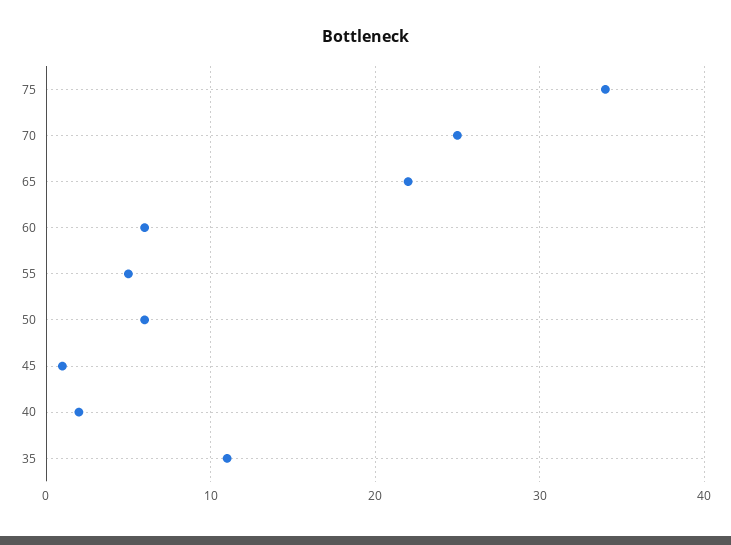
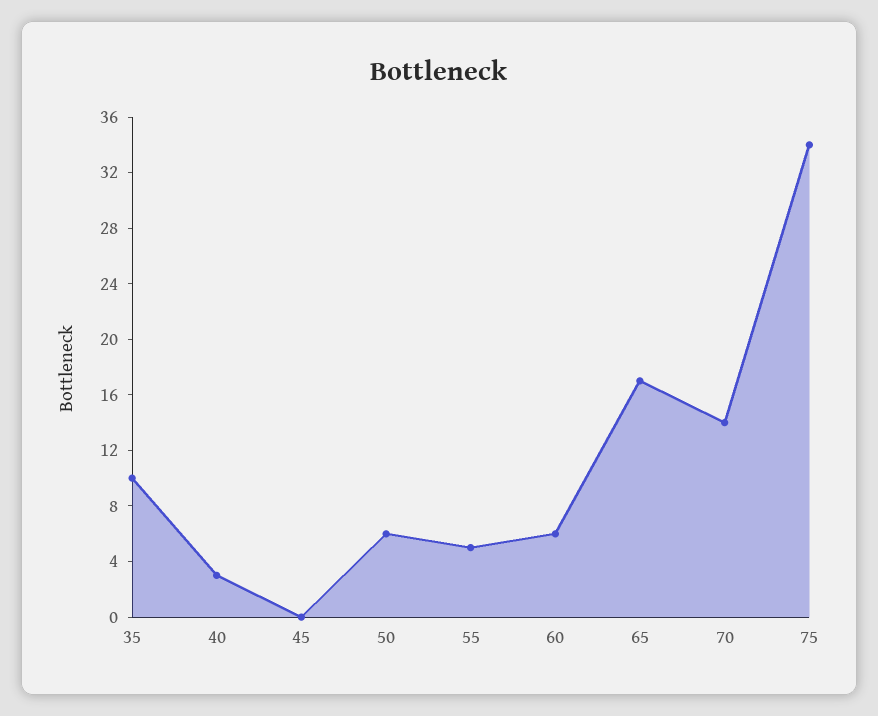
70: 25 -> 14
65: 22 -> 17
45: 1 -> 0
40: 2 -> 3
35: 11 -> 10

